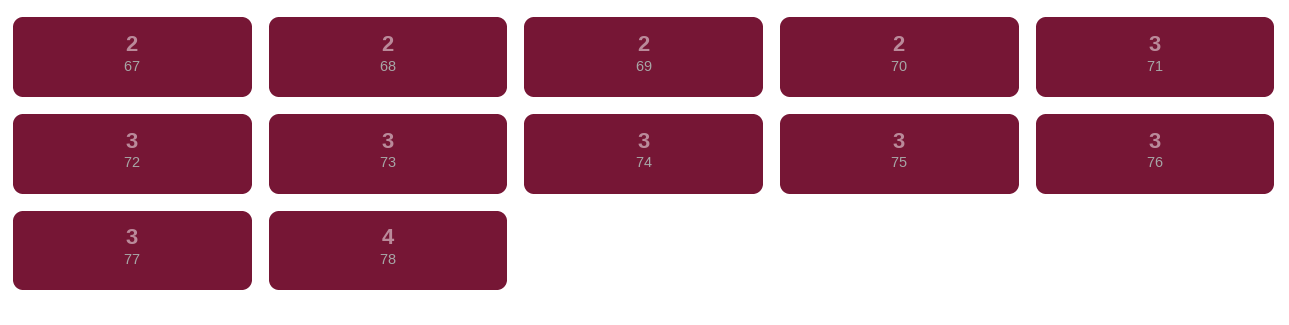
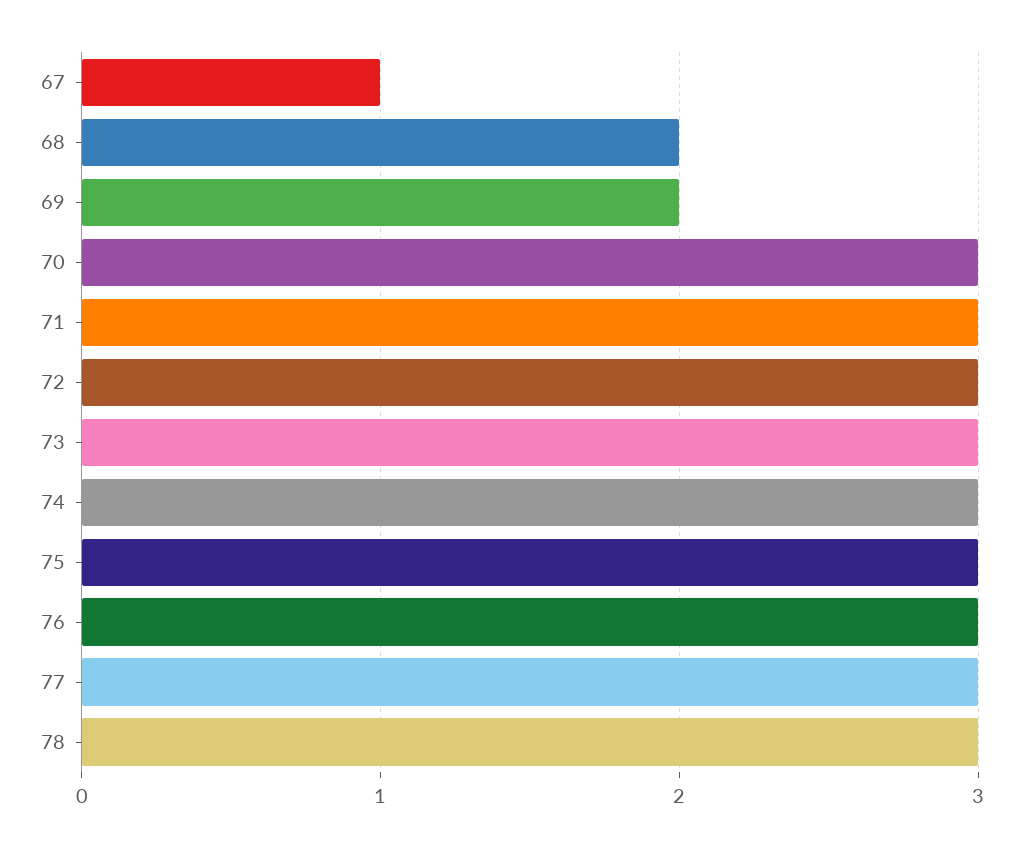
67: 2 -> 1
70: 2 -> 3
78: 4 -> 3

